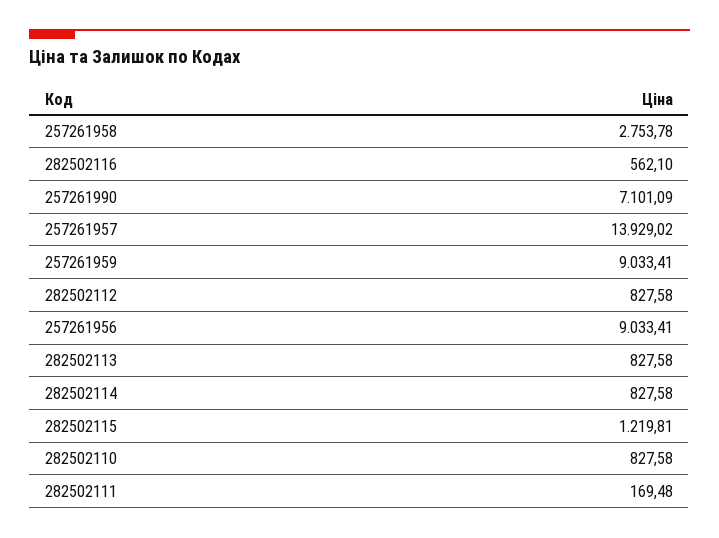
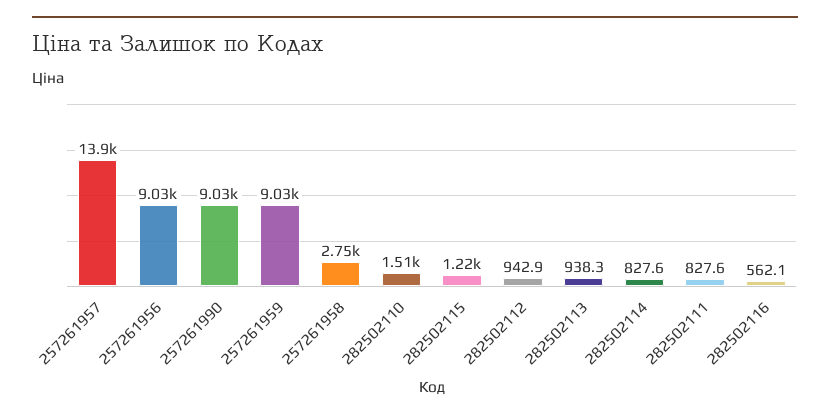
257261990: 7101.09 -> 9030
282502112: 827.58 -> 942.9
282502113: 827.58 -> 938.3
282502110: 827.58 -> 1510
282502111: 169.48 -> 827.6

